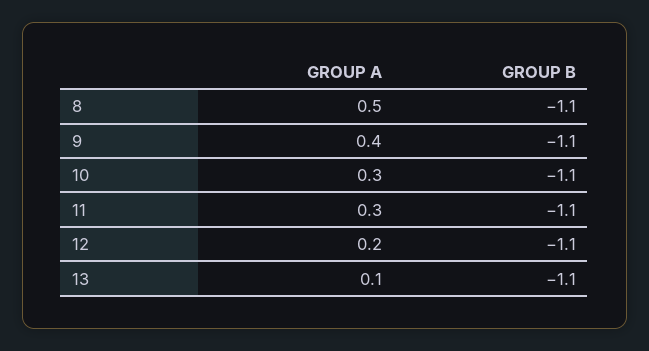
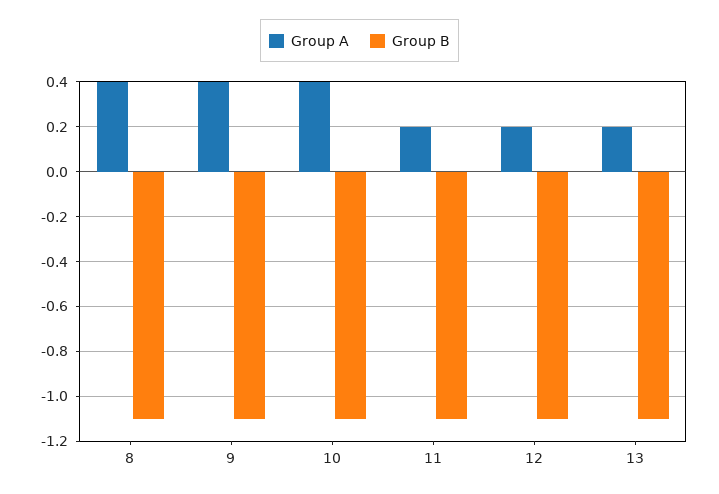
GROUP A, 8: 0.5 -> 0.4
GROUP A, 10: 0.3 -> 0.4
GROUP A, 11: 0.3 -> 0.2
GROUP A, 13: 0.1 -> 0.2

